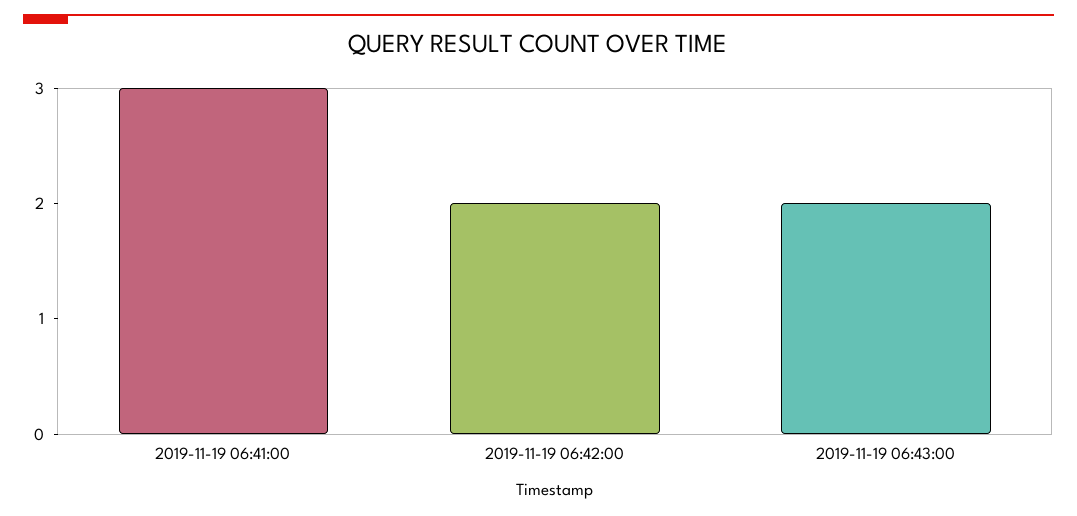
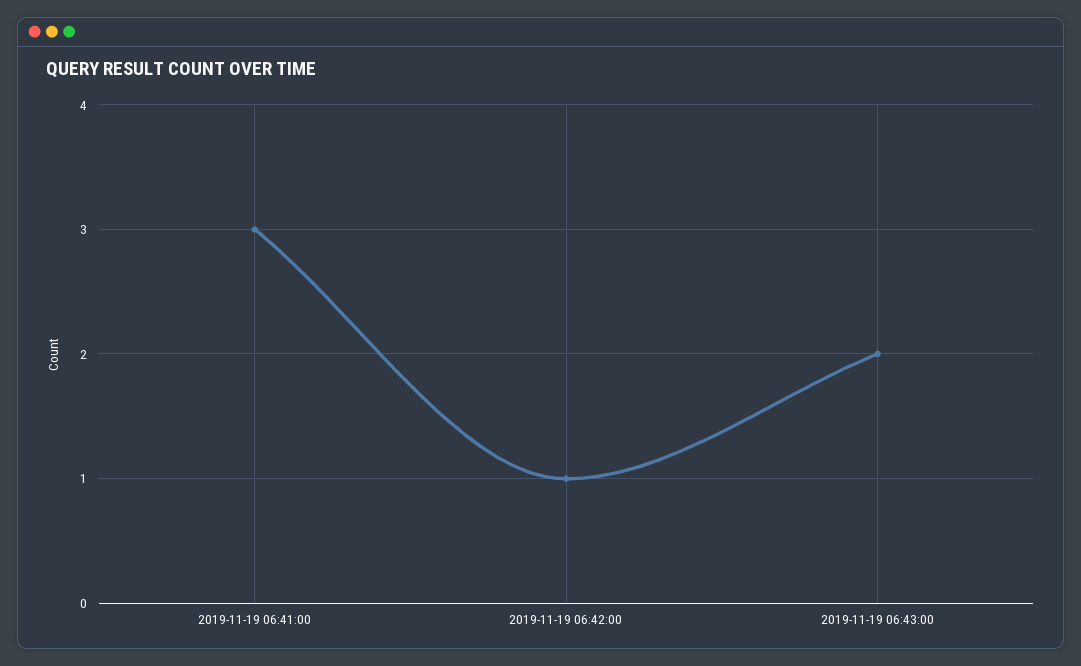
2019-11-19 06:42:00: 2 -> 1

